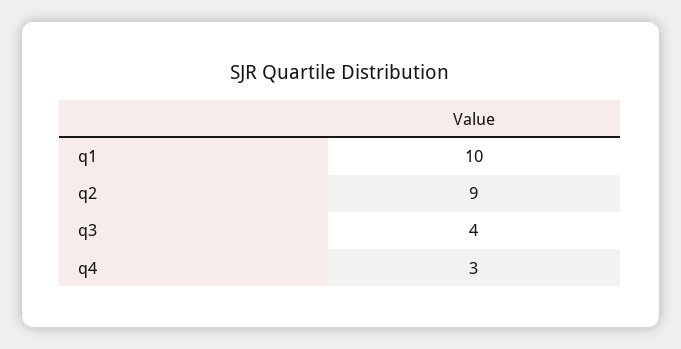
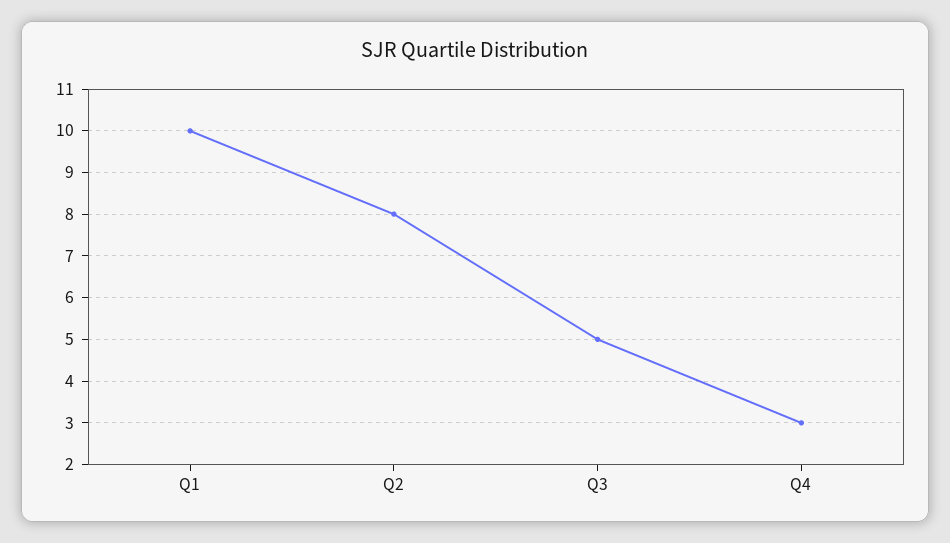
q2: 9 -> 8
q3: 4 -> 5

